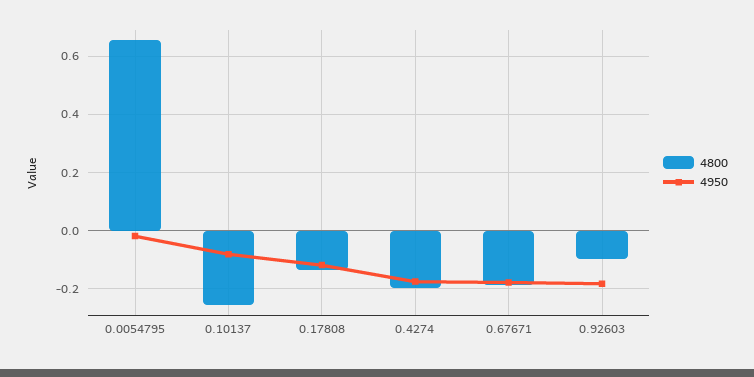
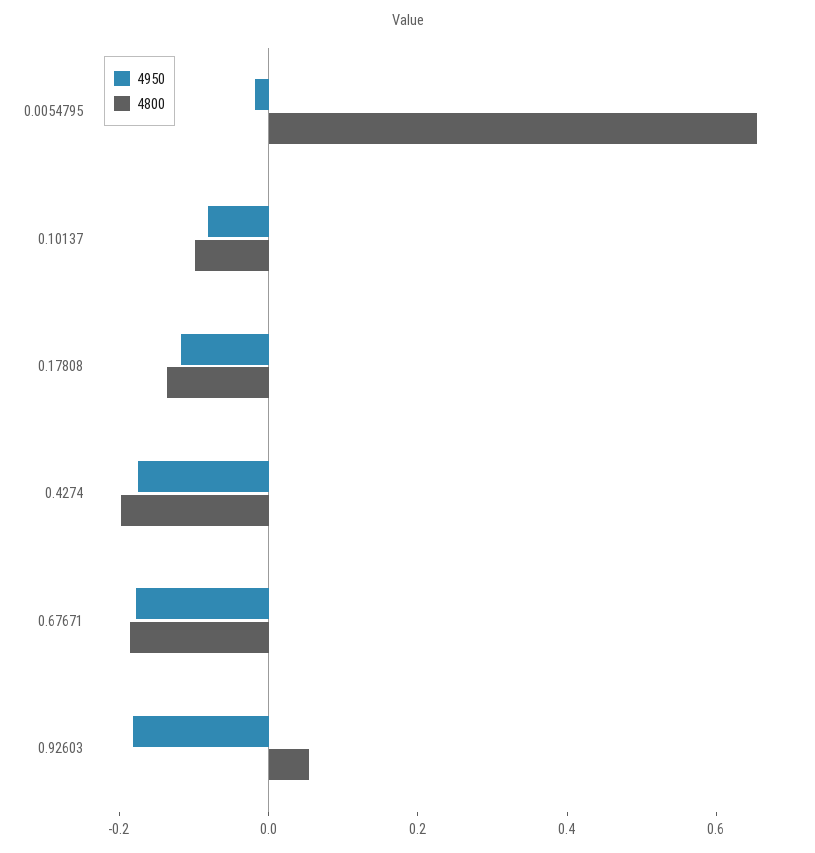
4800, 0.10137: -0.25 -> -0.1
4800, 0.92603: -0.1 -> 0.05

